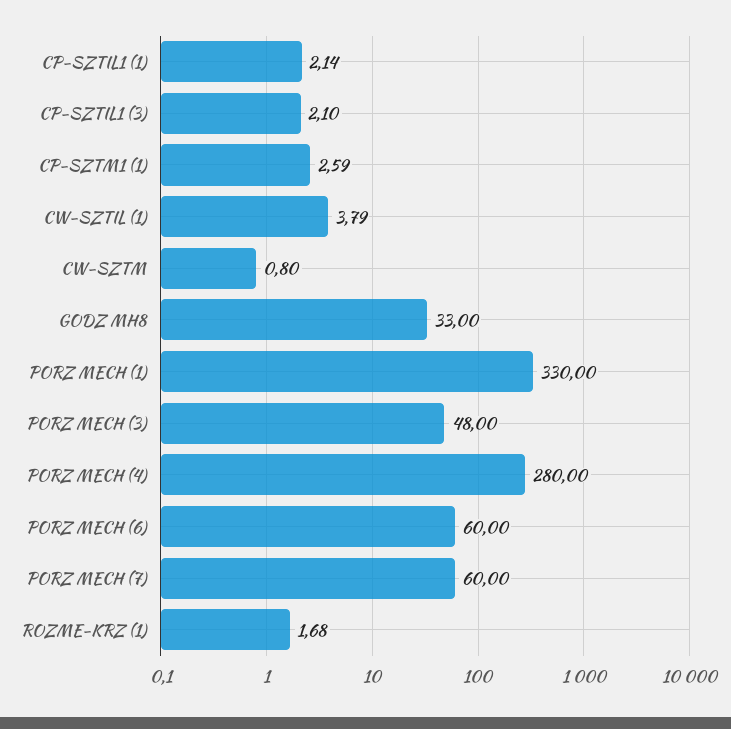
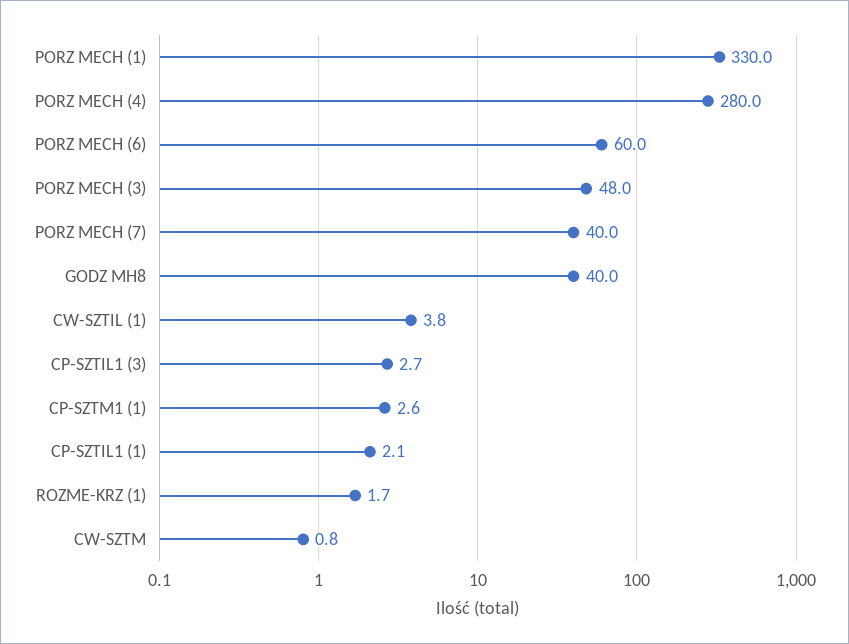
CP-SZTIL1 (3): 2.1 -> 2.7
GODZ MH8: 33 -> 40
PORZ MECH (7): 60 -> 40

